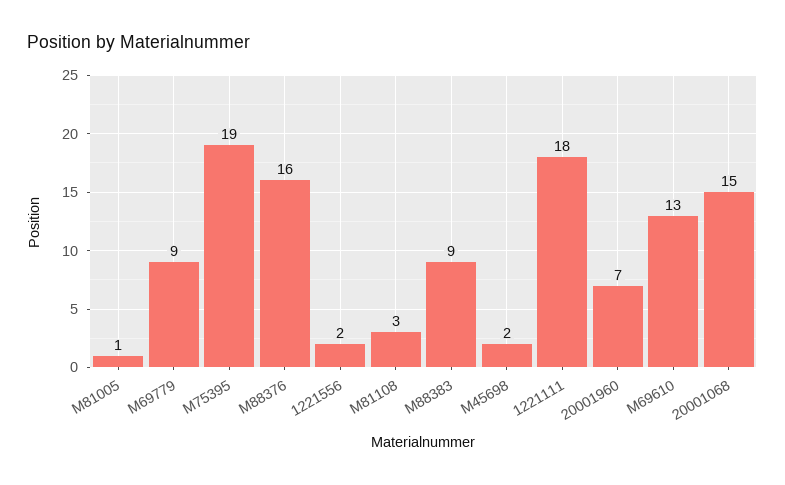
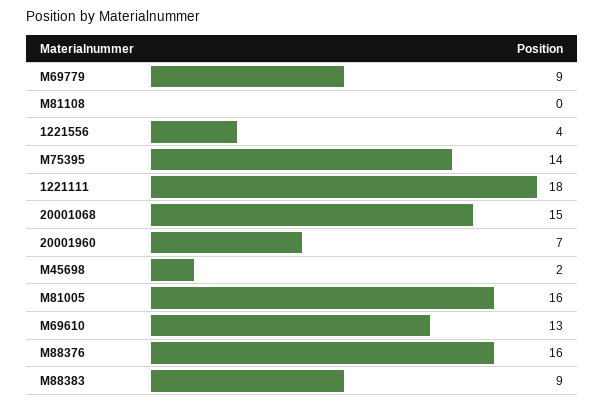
M81005: 1 -> 16
M75395: 19 -> 14
1221556: 2 -> 4
M81108: 3 -> 0

